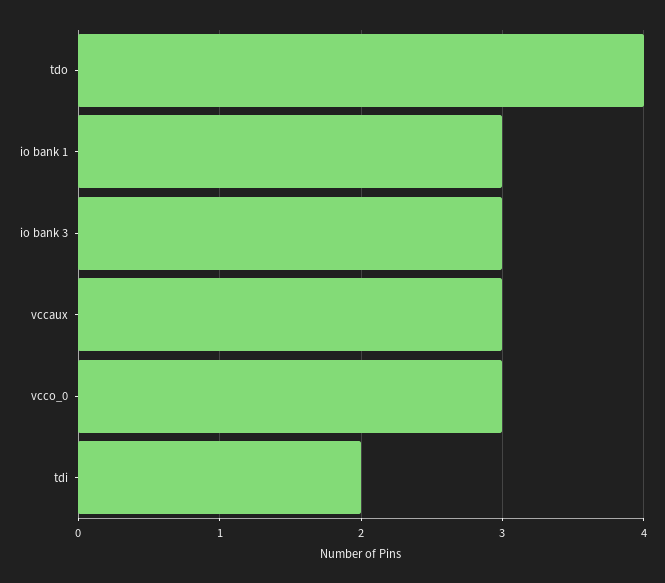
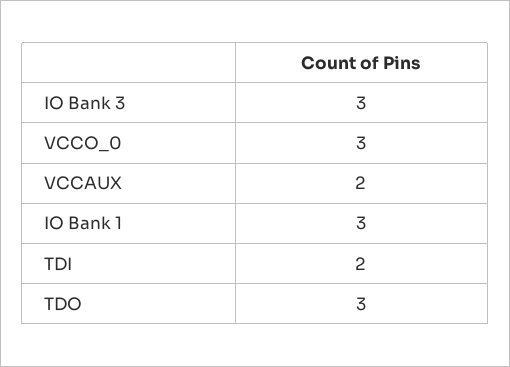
tdo: 4 -> 3
vccaux: 3 -> 2

